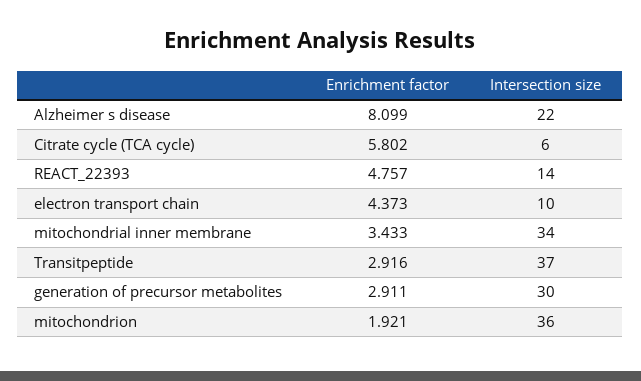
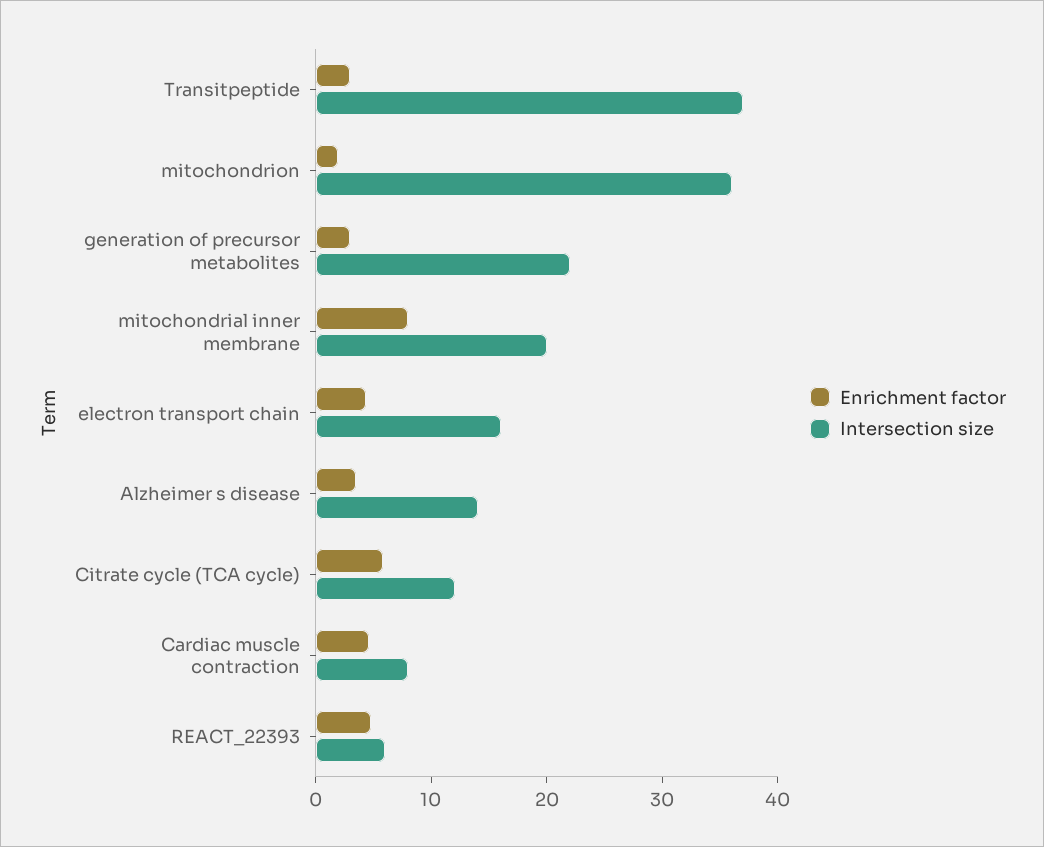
Enrichment factor, Alzheimer s disease: 8.099 -> 4
Intersection size, Alzheimer s disease: 22 -> 14
Intersection size, Citrate cycle (TCA cycle): 6 -> 12
Intersection size, REACT_22393: 14 -> 6
Intersection size, electron transport chain: 10 -> 16
Enrichment factor, mitochondrial inner membrane: 3.433 -> 8
Intersection size, mitochondrial inner membrane: 34 -> 20
Intersection size, generation of precursor metabolites: 30 -> 22
Enrichment factor, Cardiac muscle contraction: none -> 4
Intersection size, Cardiac muscle contraction: none -> 8

